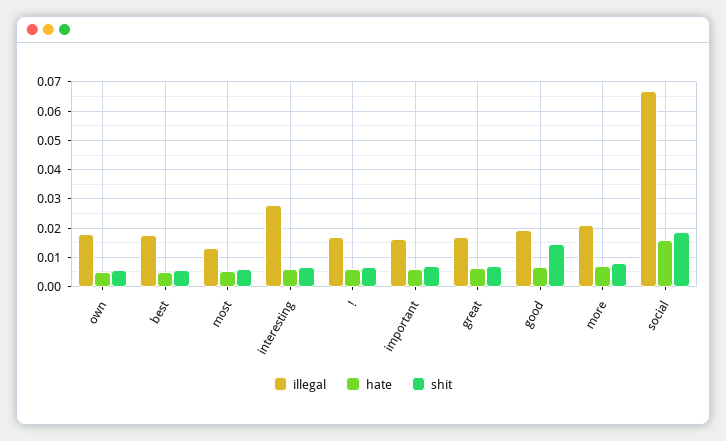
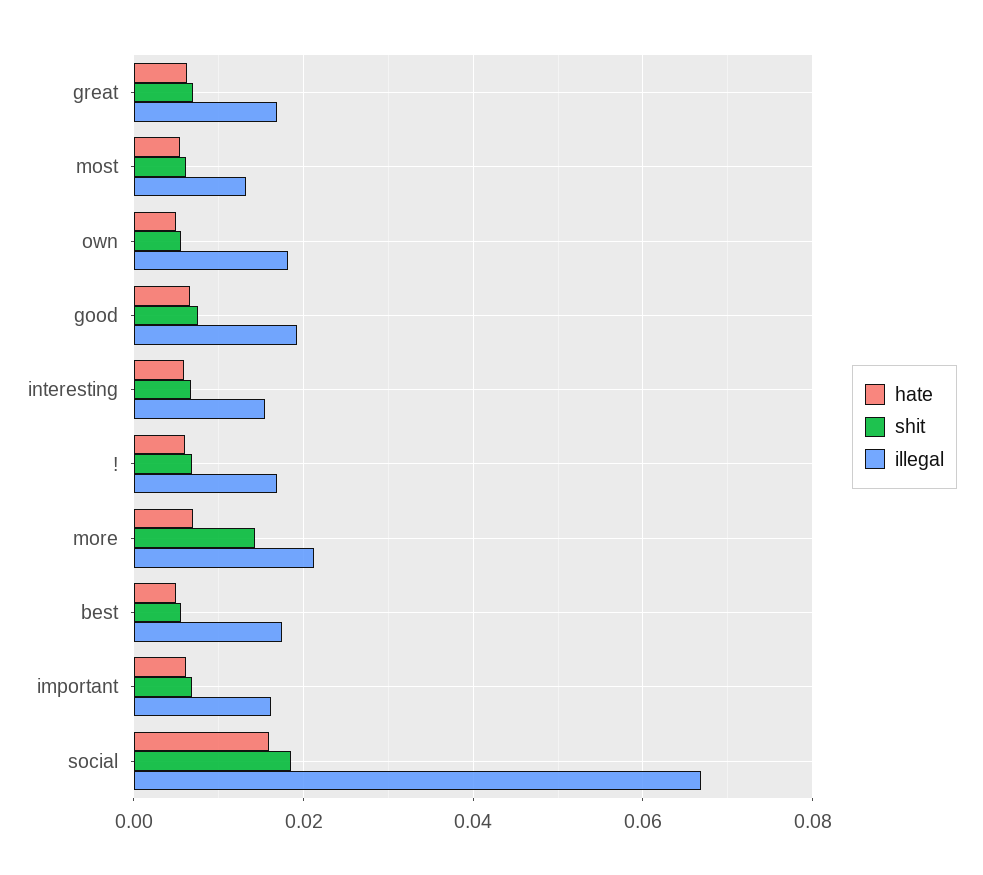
illegal, interesting: 0.0275 -> 0.016
shit, good: 0.015 -> 0.008
shit, more: 0.0075 -> 0.014

